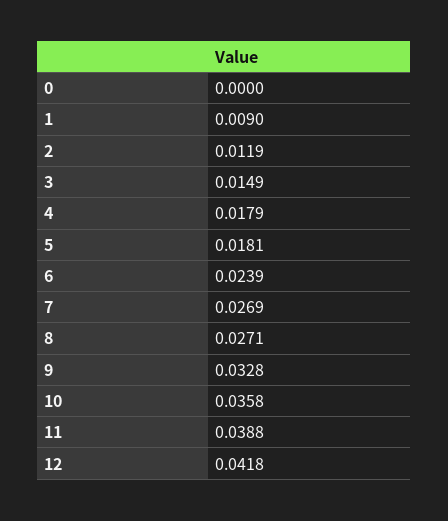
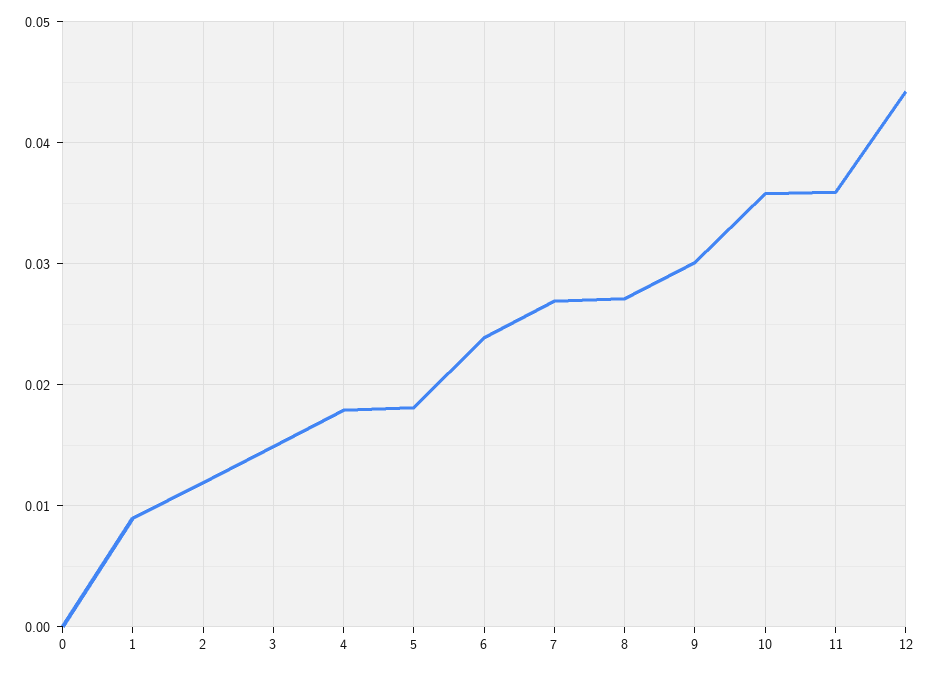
9: 0.0328 -> 0.03
11: 0.0388 -> 0.036
12: 0.0418 -> 0.044

